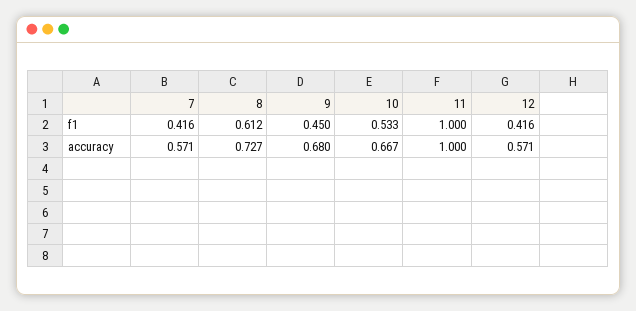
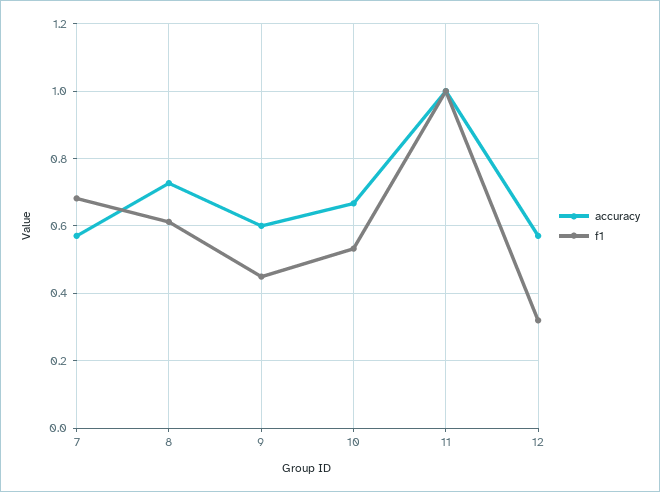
f1, 7: 0.416 -> 0.68
f1, 12: 0.416 -> 0.32
accuracy, 9: 0.68 -> 0.6

